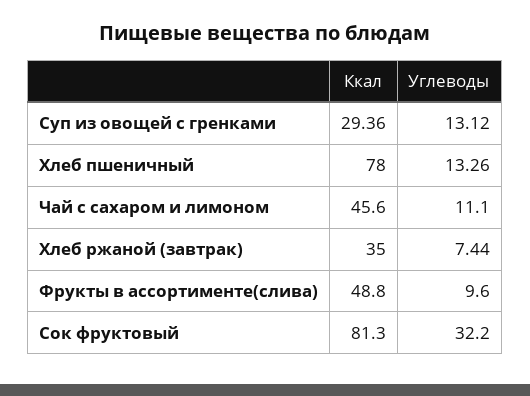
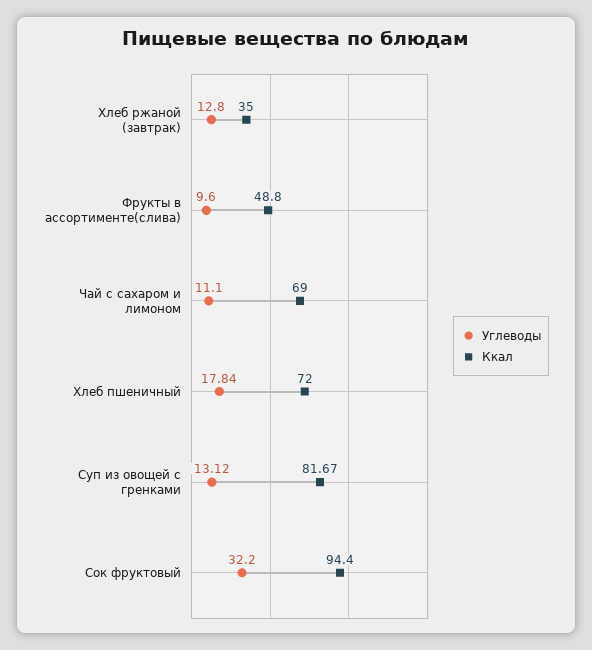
Ккал, Суп из овощей с гренками: 29.36 -> 81.67
Ккал, Хлеб пшеничный: 78 -> 72
Углеводы, Хлеб пшеничный: 13.26 -> 17.84
Ккал, Чай с сахаром и лимоном: 45.6 -> 69
Углеводы, Хлеб ржаной (завтрак): 7.44 -> 12.8
Ккал, Сок фруктовый: 81.3 -> 94.4

